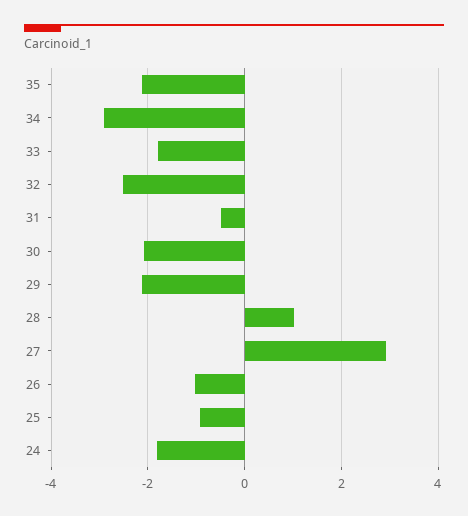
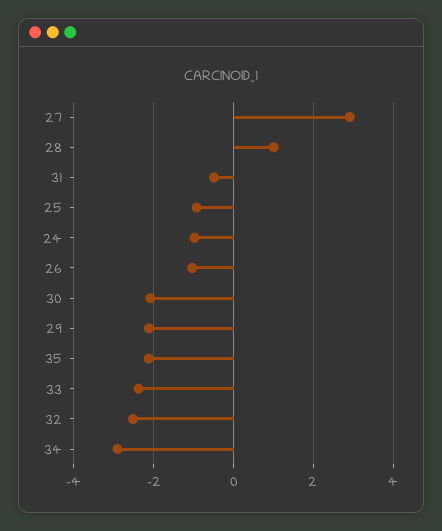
33: -1.8 -> -2.4
24: -1.8 -> -1

